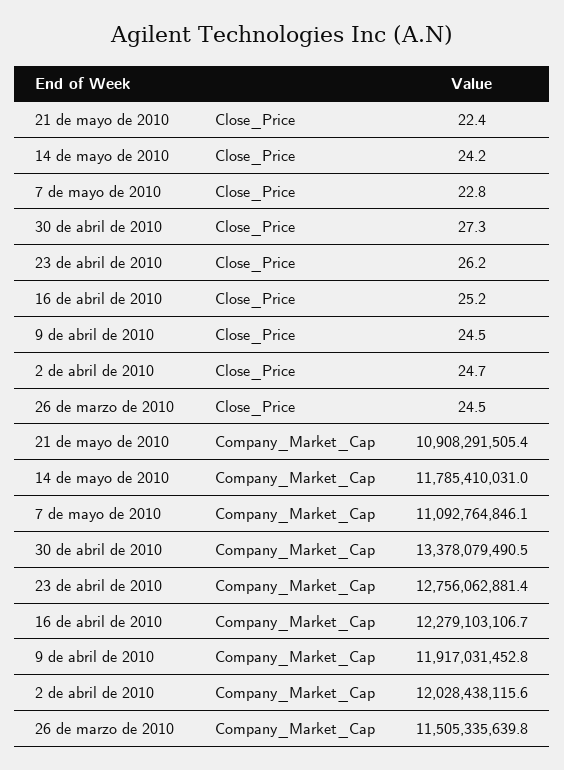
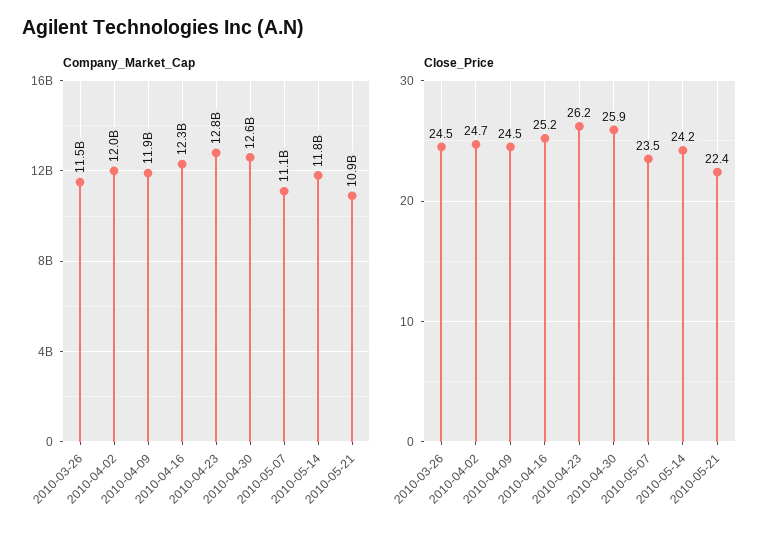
Close_Price, 7 de mayo de 2010: 22.8 -> 23.5
Close_Price, 30 de abril de 2010: 27.3 -> 25.9
Company_Market_Cap, 30 de abril de 2010: 13378079490.5 -> 12600000000

